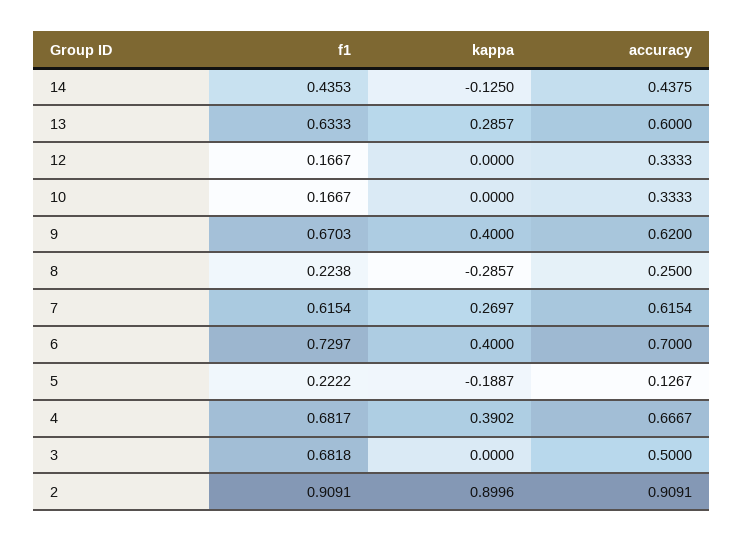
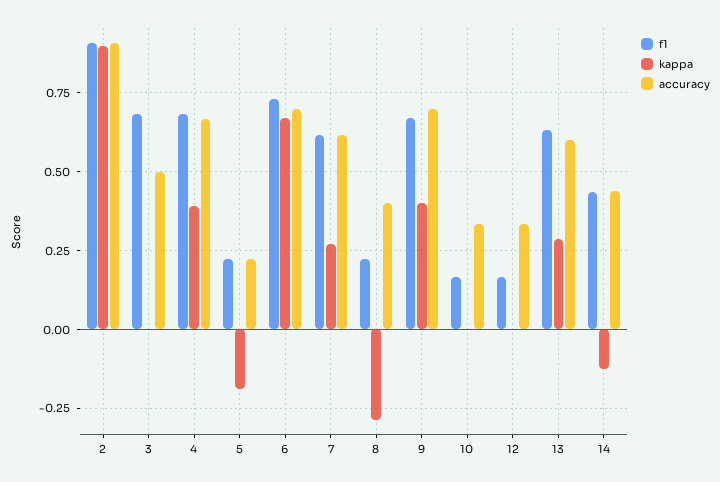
accuracy, 9: 0.62 -> 0.7
accuracy, 8: 0.25 -> 0.4
kappa, 6: 0.4 -> 0.675
accuracy, 5: 0.1267 -> 0.225

